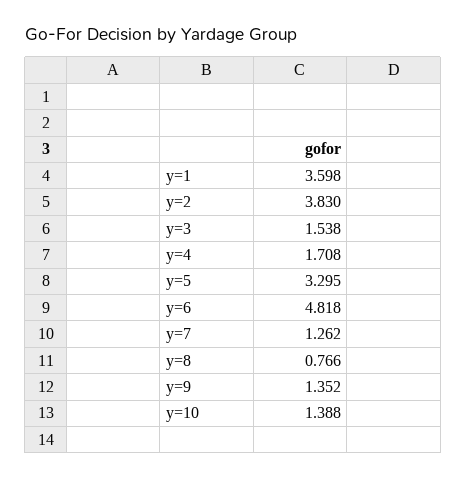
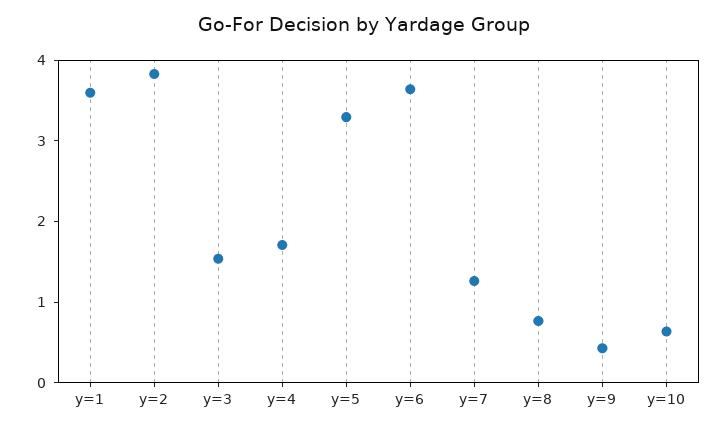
y=6: 4.818 -> 3.6
y=9: 1.352 -> 0.4
y=10: 1.388 -> 0.6

